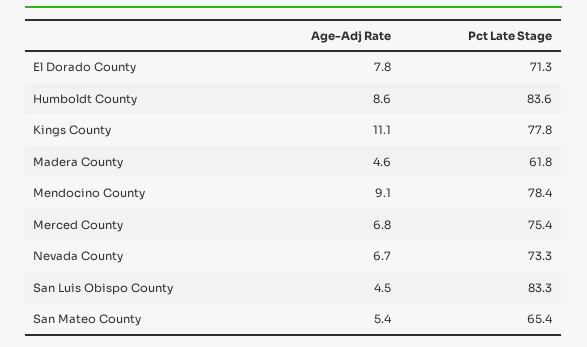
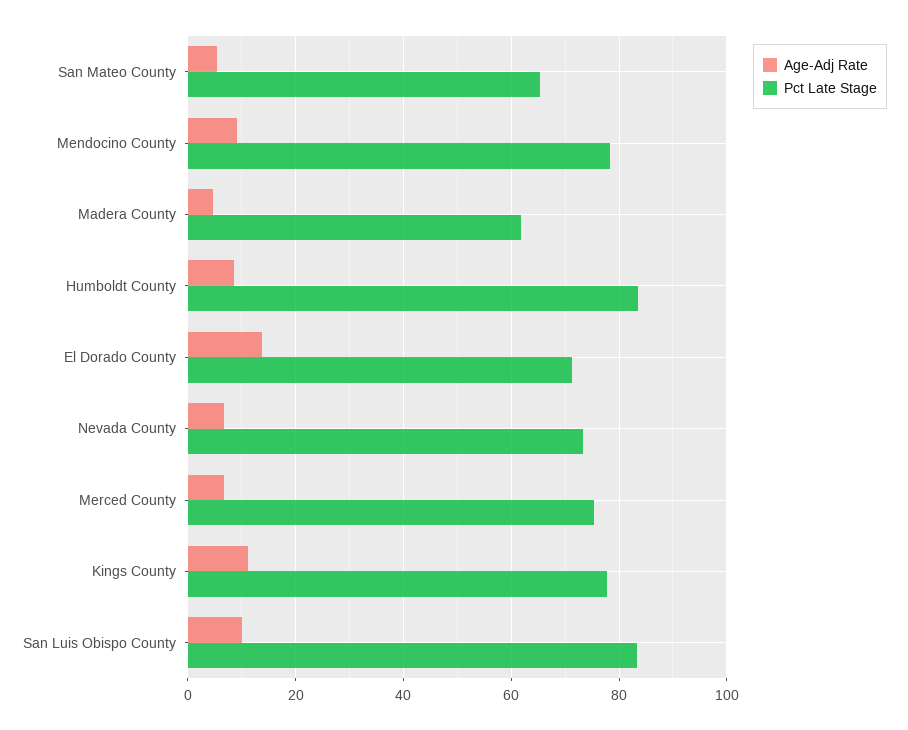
Age-Adj Rate, El Dorado County: 7.8 -> 14
Age-Adj Rate, San Luis Obispo County: 4.5 -> 10

